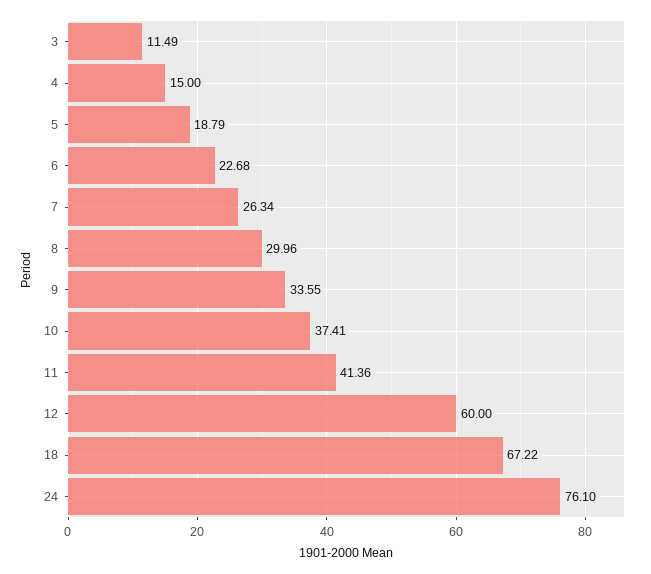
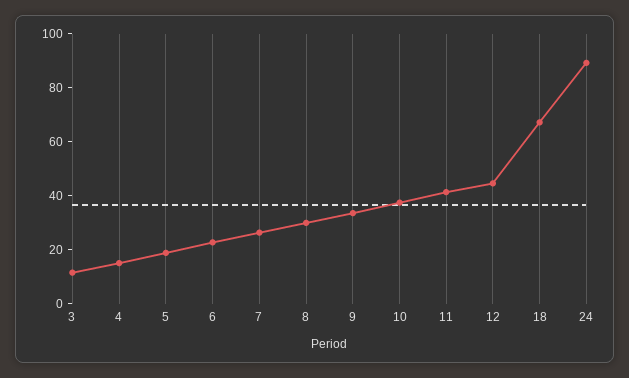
12: 60 -> 45
24: 76.1 -> 90

